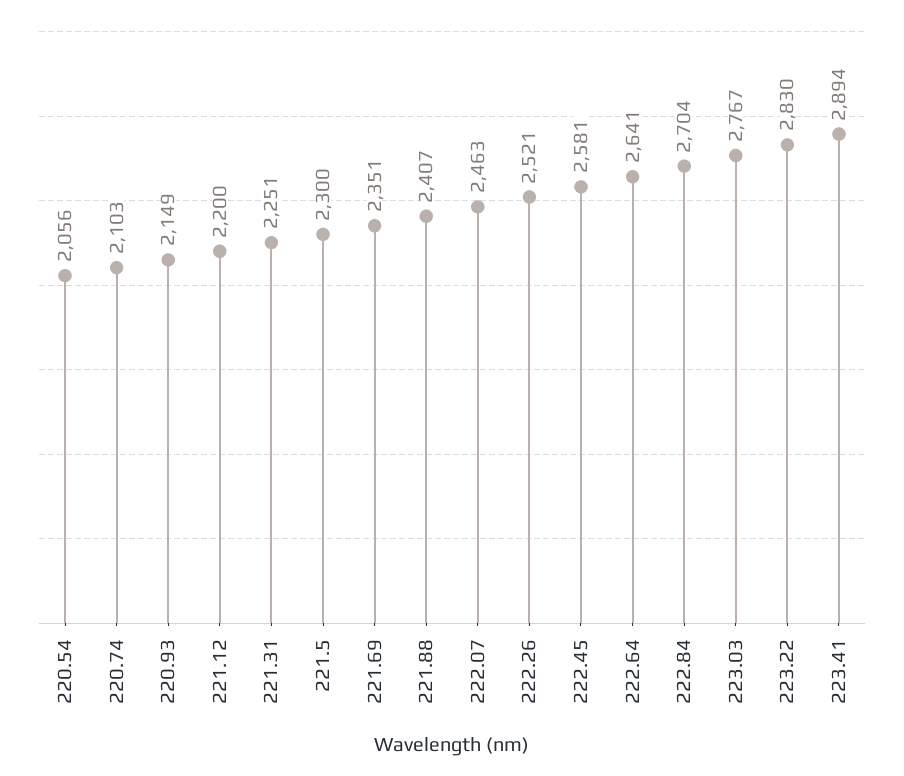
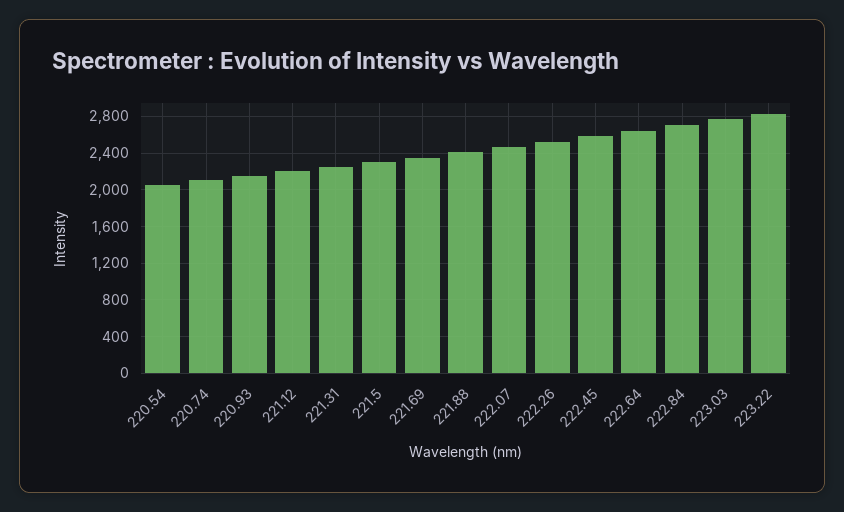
223.41: 2894 -> none

